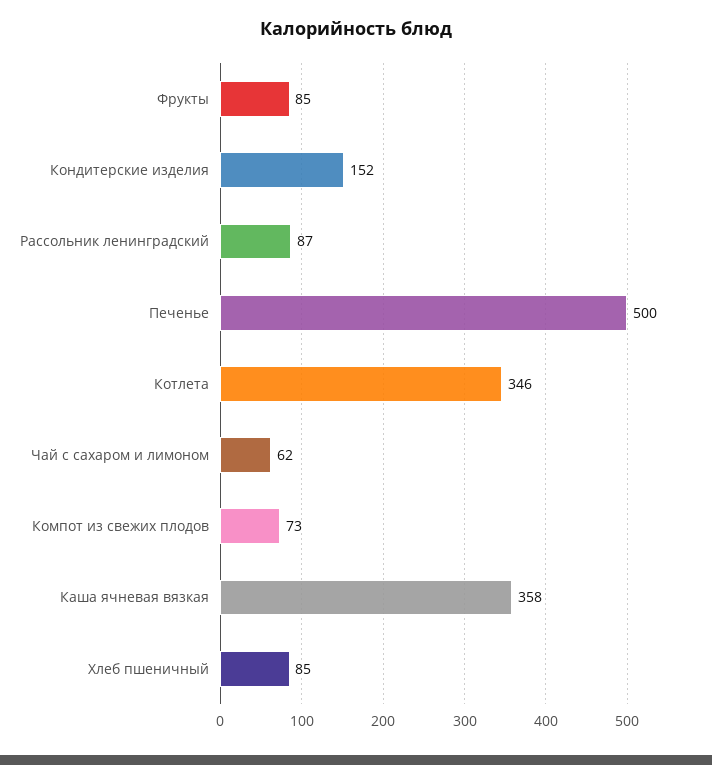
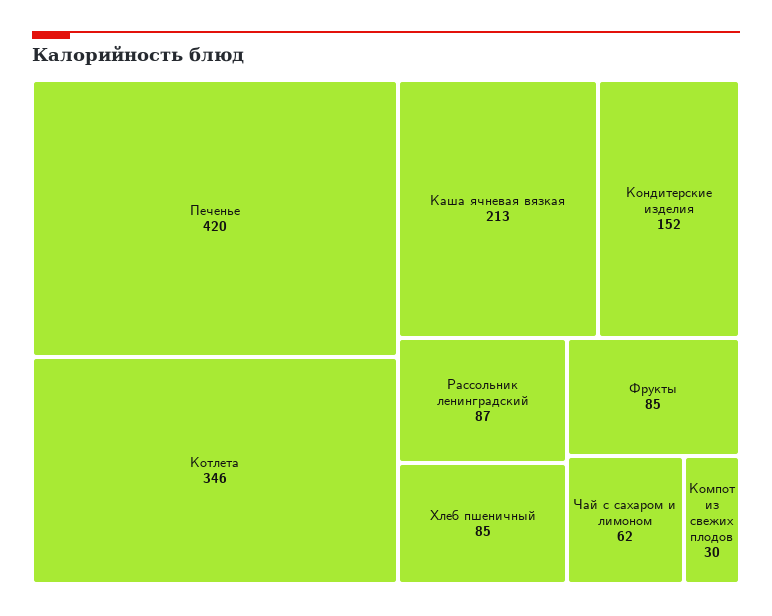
Печенье: 500 -> 420
Компот из свежих плодов: 73 -> 30
Каша ячневая вязкая: 358 -> 213

